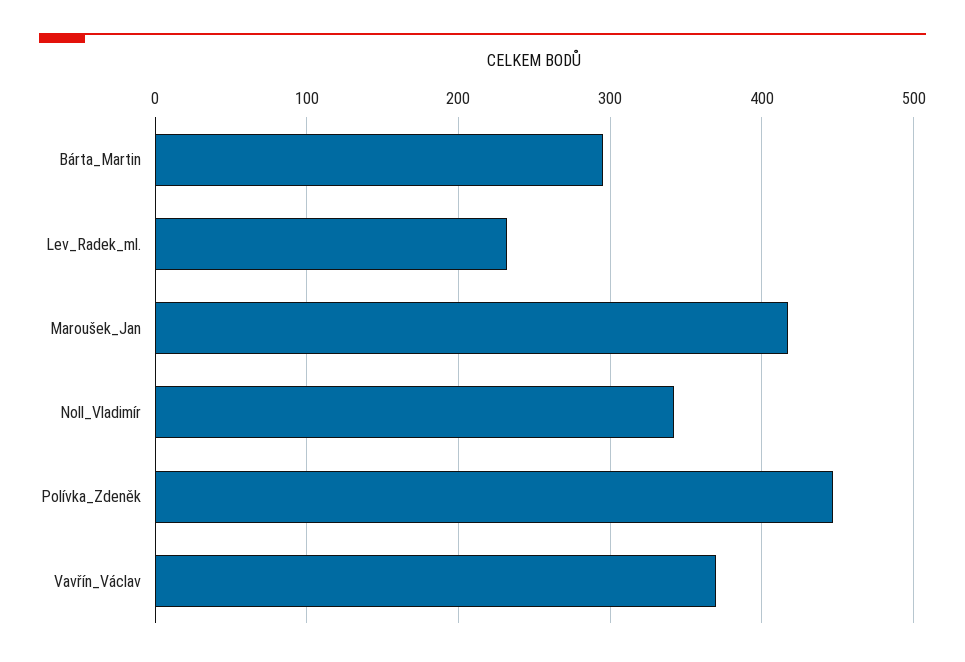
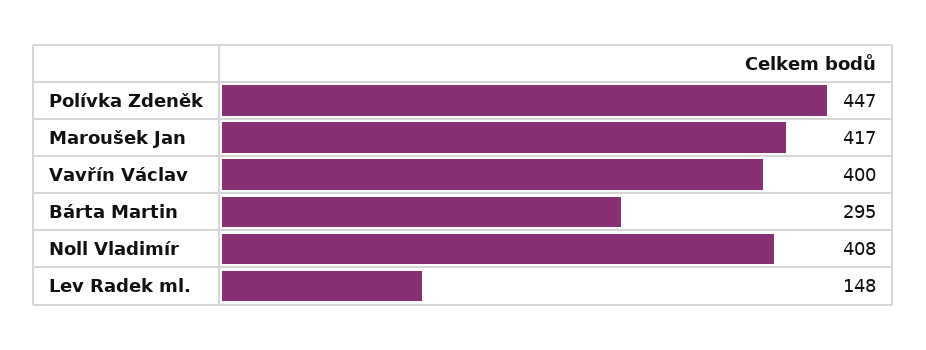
Lev_Radek_ml.: 230 -> 148
Noll_Vladimír: 340 -> 408
Vavřín_Václav: 370 -> 400

